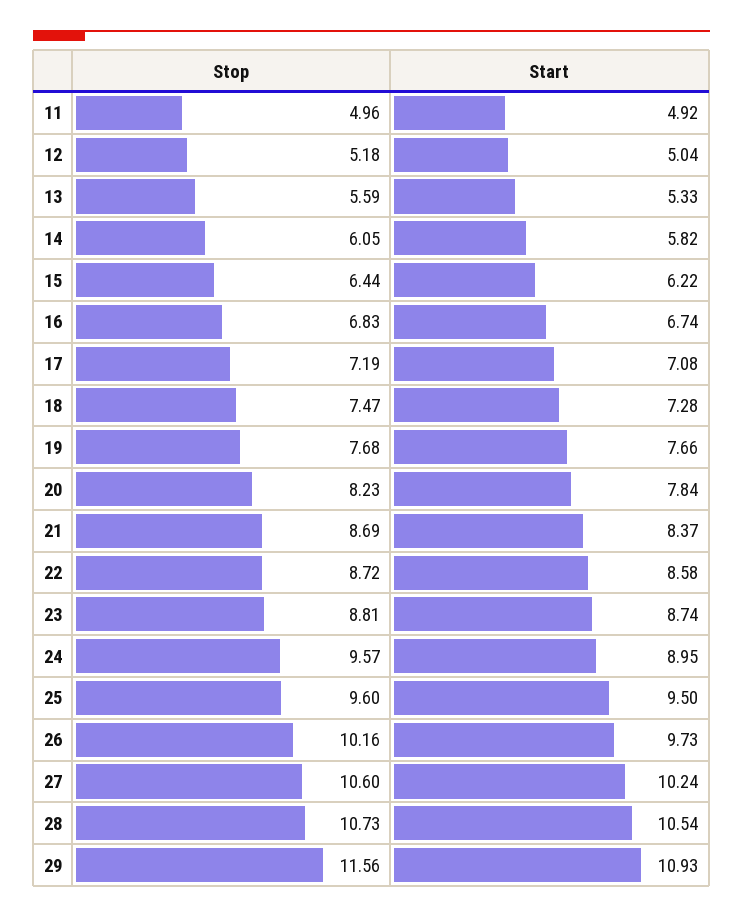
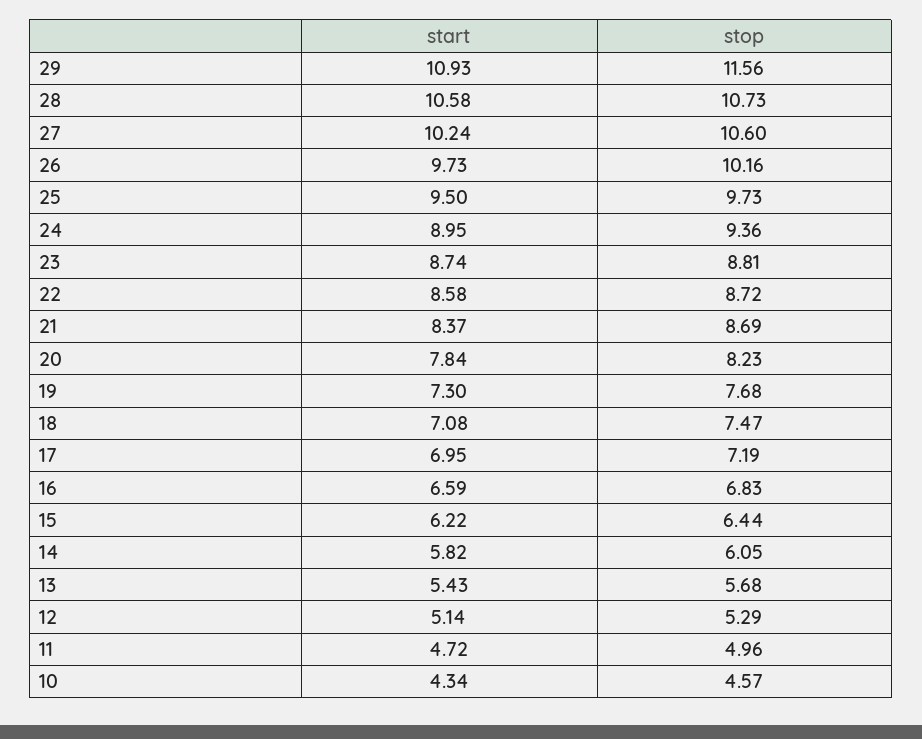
Start, 11: 4.92 -> 4.72
Stop, 12: 5.18 -> 5.29
Start, 12: 5.04 -> 5.14
Stop, 13: 5.59 -> 5.68
Start, 13: 5.33 -> 5.43
Start, 16: 6.74 -> 6.59
Start, 17: 7.08 -> 6.95
Start, 18: 7.28 -> 7.08
Start, 19: 7.66 -> 7.3
Stop, 24: 9.57 -> 9.36
Stop, 25: 9.6 -> 9.73
Start, 28: 10.54 -> 10.58
Start, 10: none -> 4.34
Stop, 10: none -> 4.57

